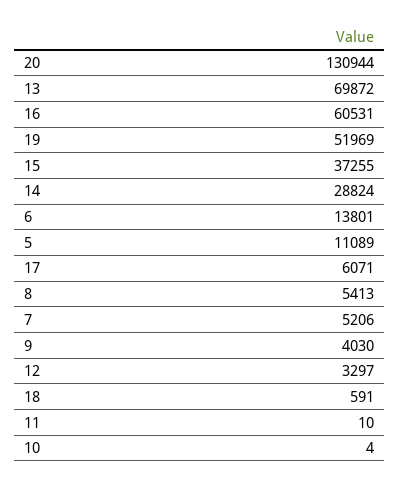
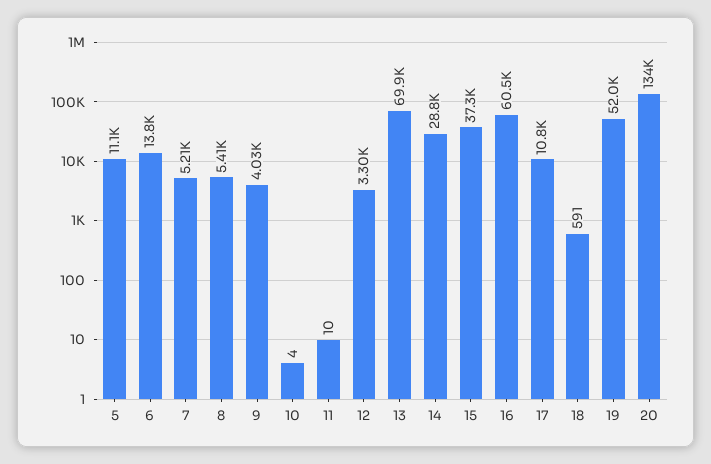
20: 130944 -> 134000
17: 6071 -> 10800

